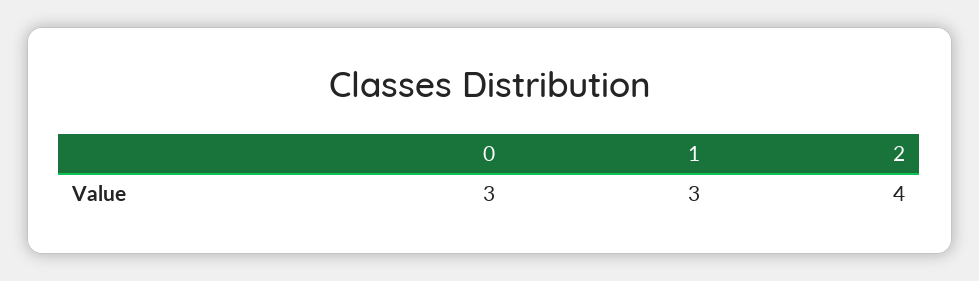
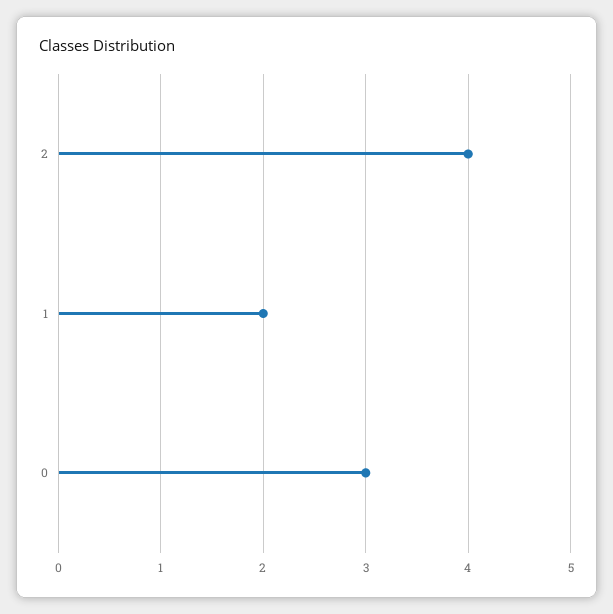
1: 3 -> 2

